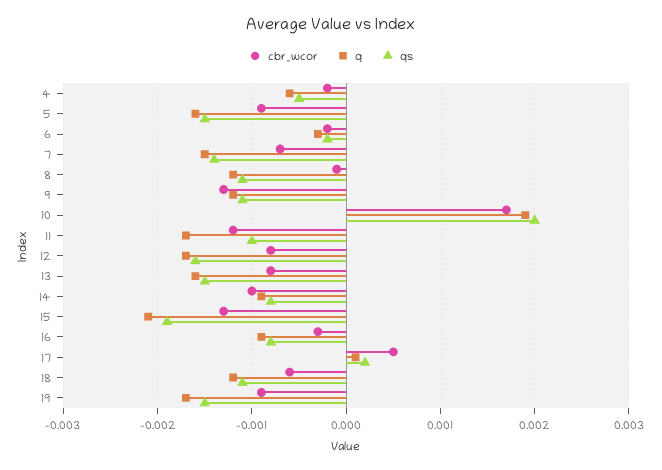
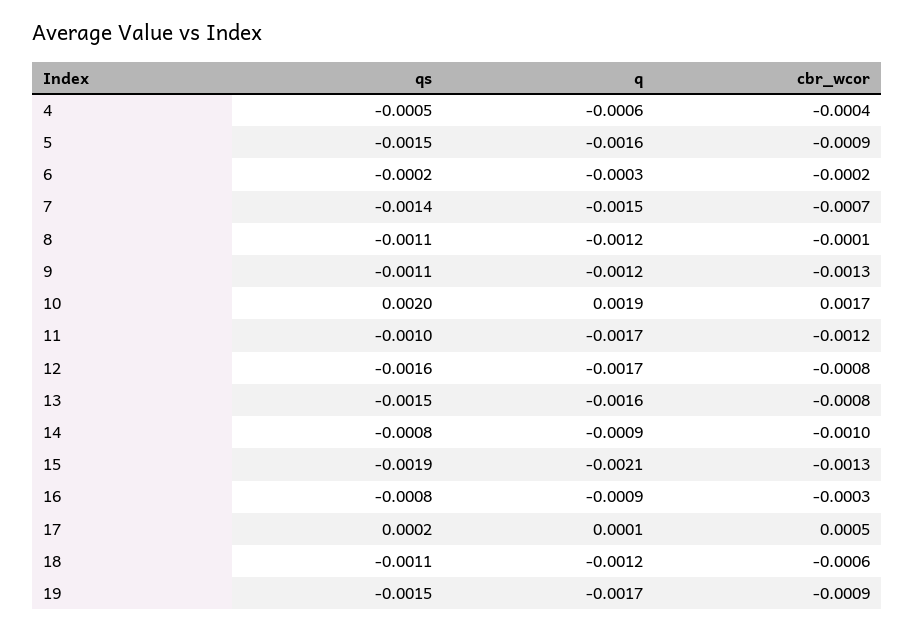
cbr_wcor, 4: -0.0002 -> -0.0004

